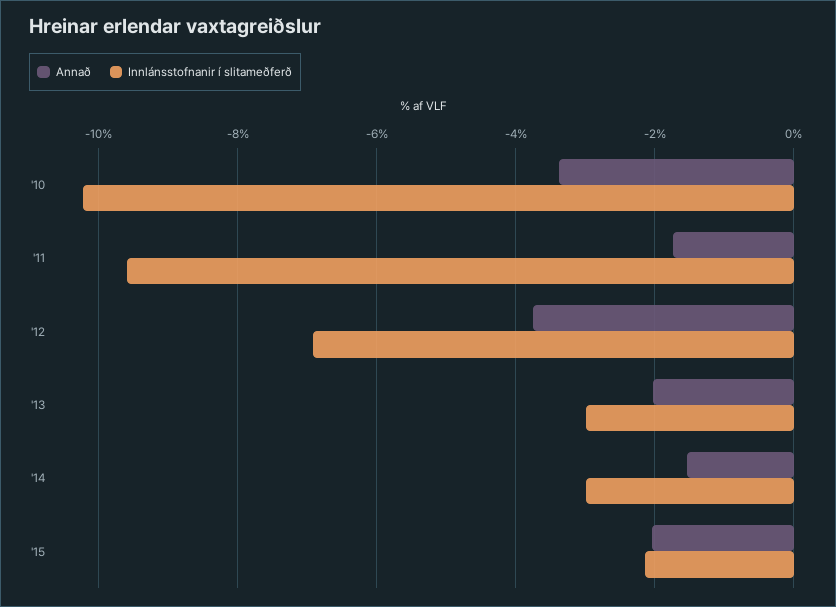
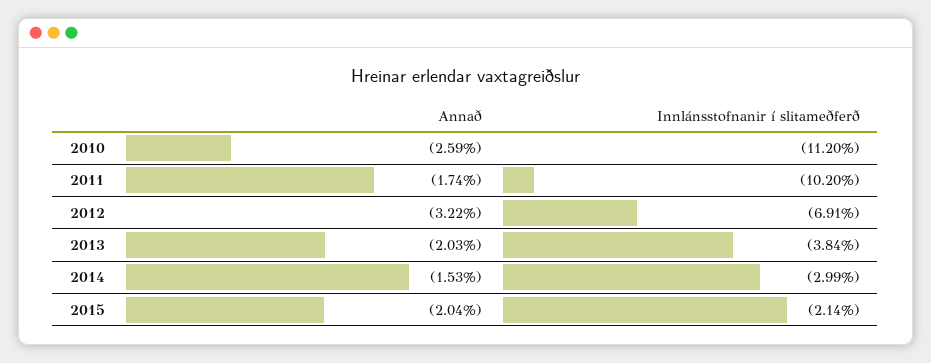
Annað, '10: -3.4 -> -2.59
Innlánsstofnanir í slitameðferð, '10: -10.2 -> -11.2
Innlánsstofnanir í slitameðferð, '11: -9.6 -> -10.2
Annað, '12: -3.8 -> -3.22
Innlánsstofnanir í slitameðferð, '13: -3 -> -3.84

